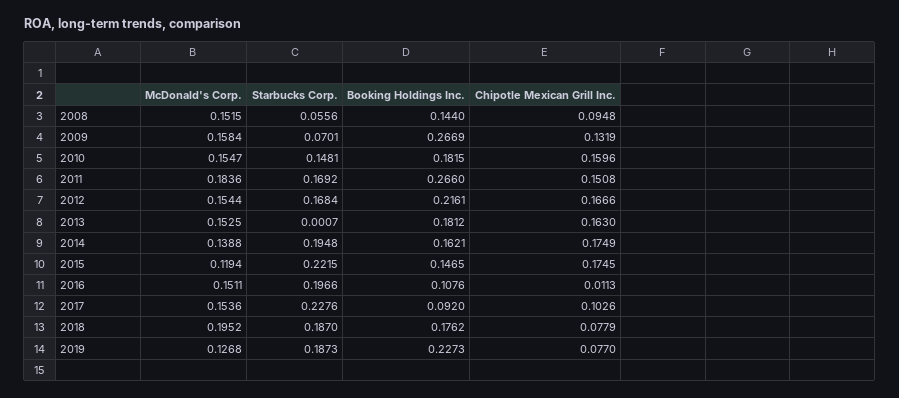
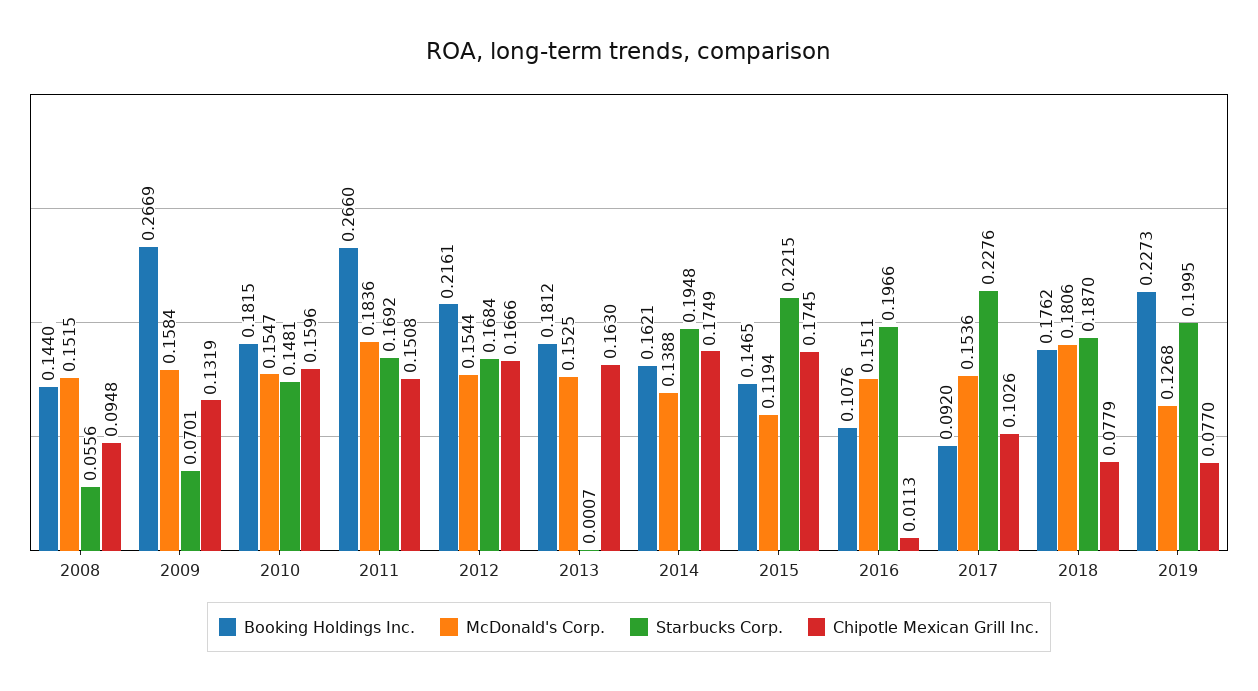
McDonald's Corp., 2018: 0.1952 -> 0.1806
Starbucks Corp., 2019: 0.1873 -> 0.1995

